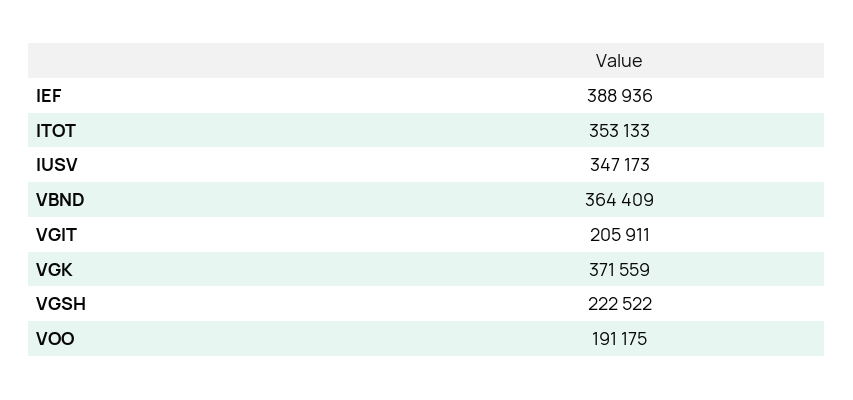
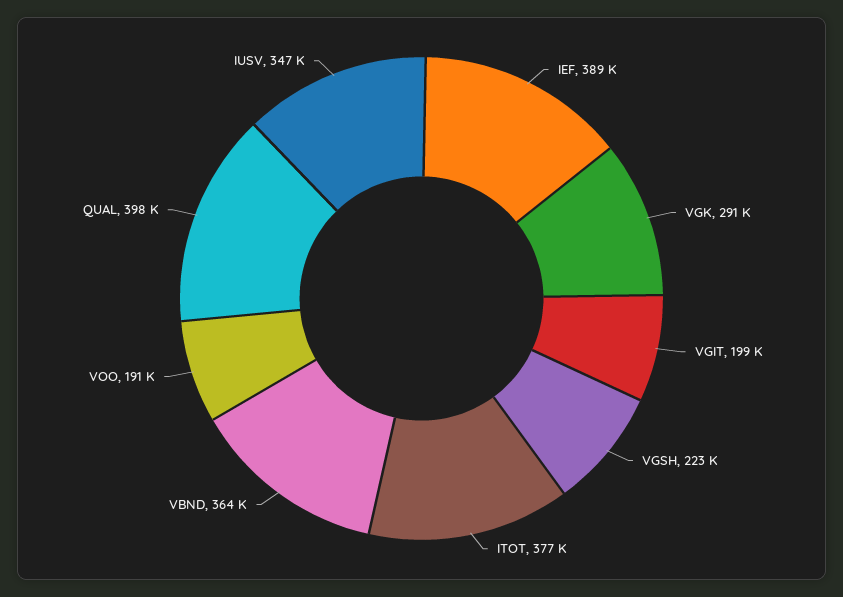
ITOT: 353133 -> 377000
VGIT: 205911 -> 199000
VGK: 371559 -> 291000
QUAL: none -> 398000

